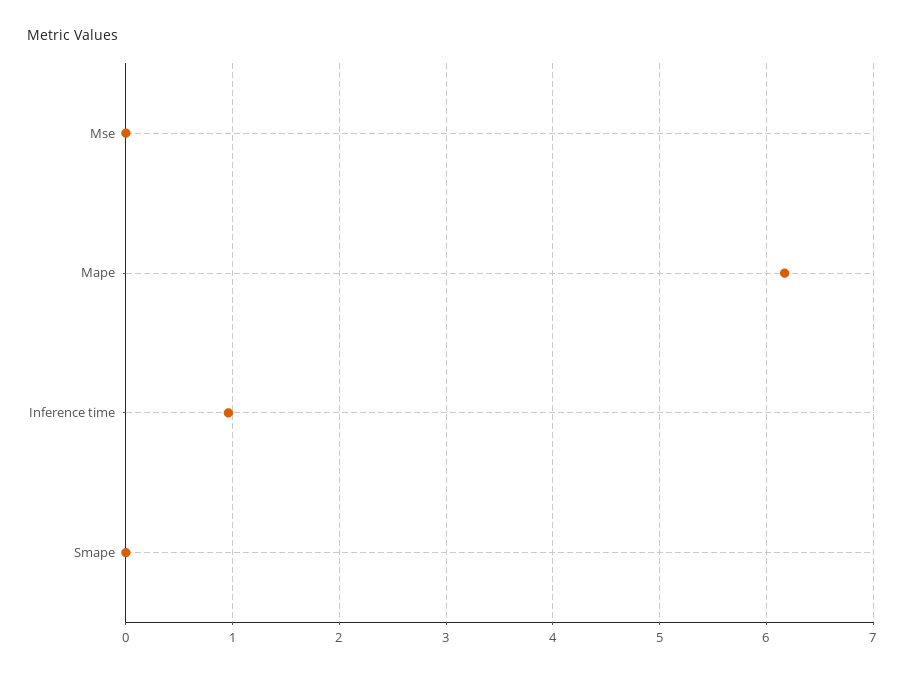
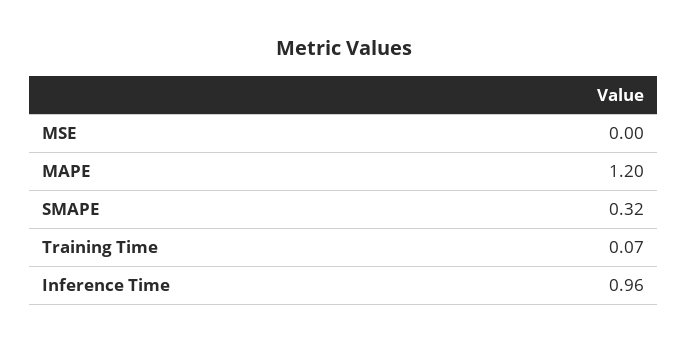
Mape: 6.2 -> 1.2
Smape: 0 -> 0.32
Training Time: none -> 0.07

